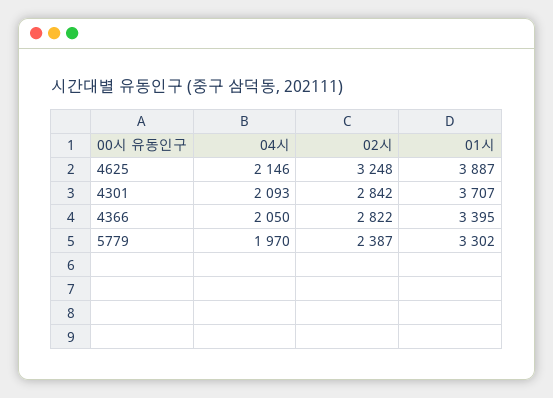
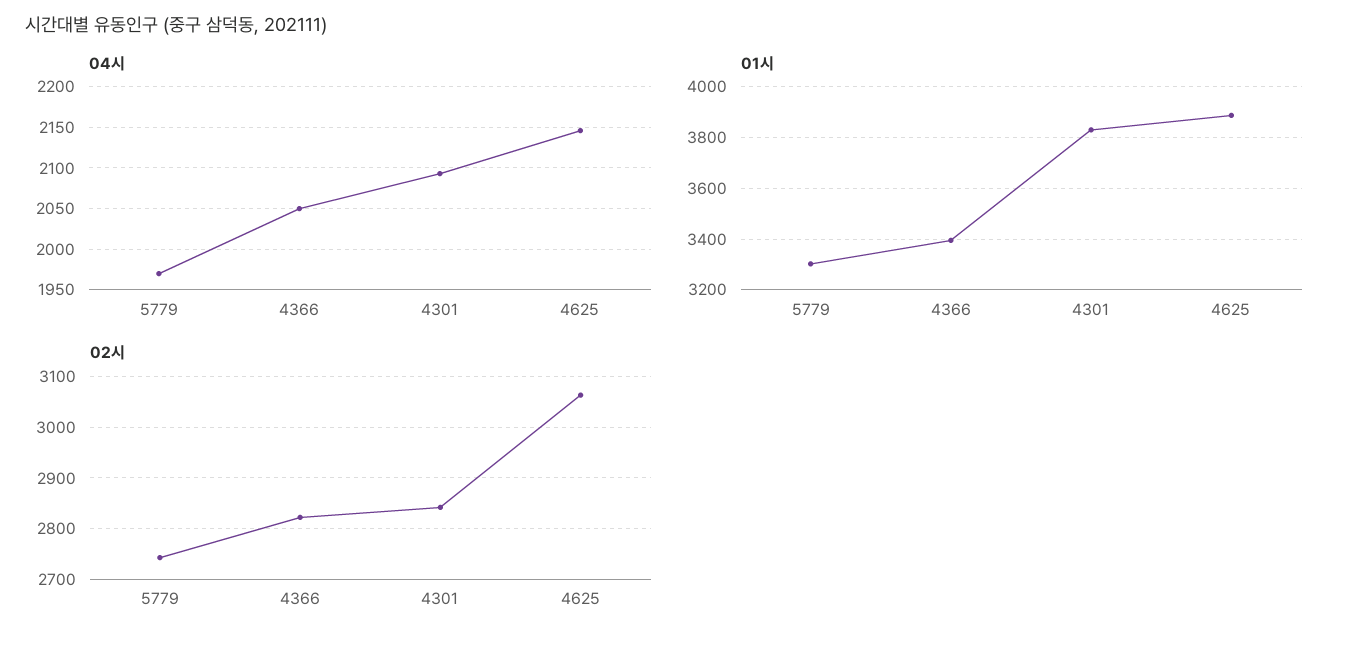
02시, 4625: 3248 -> 3060
01시, 4301: 3707 -> 3825
02시, 5779: 2387 -> 2740

